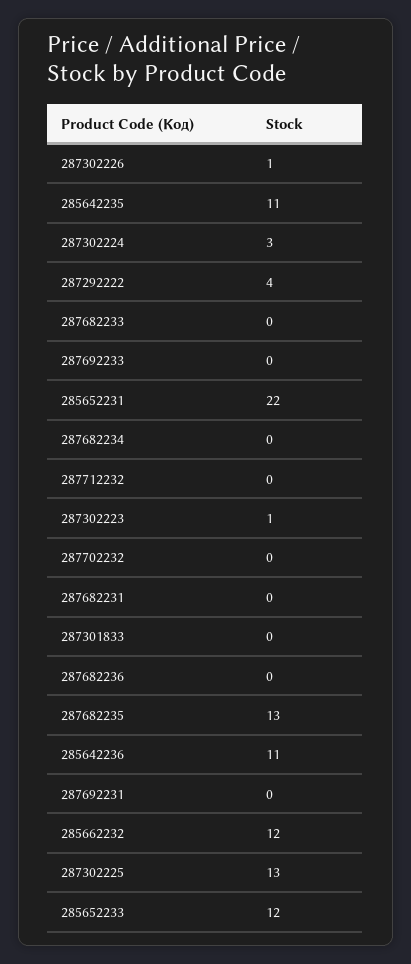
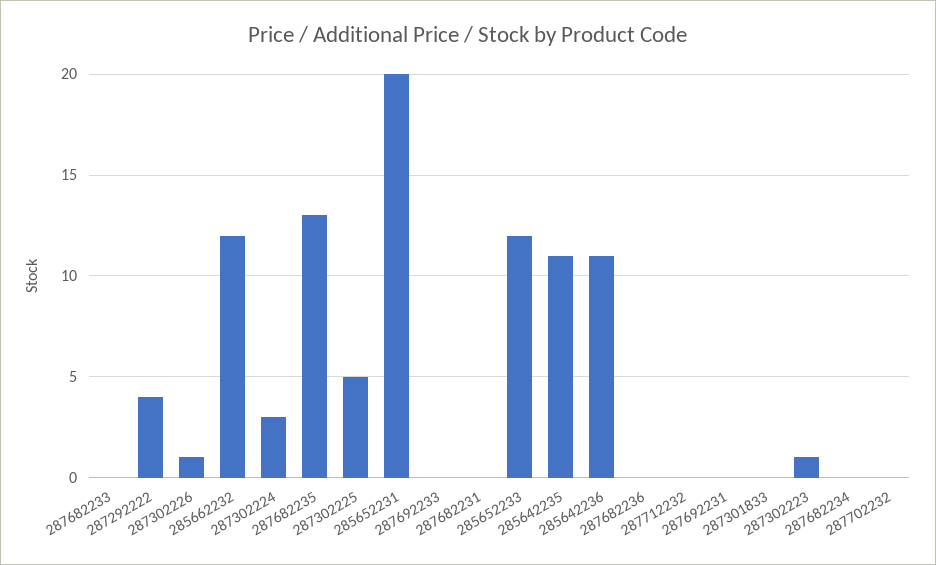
285652231: 22 -> 20
287302225: 13 -> 5

